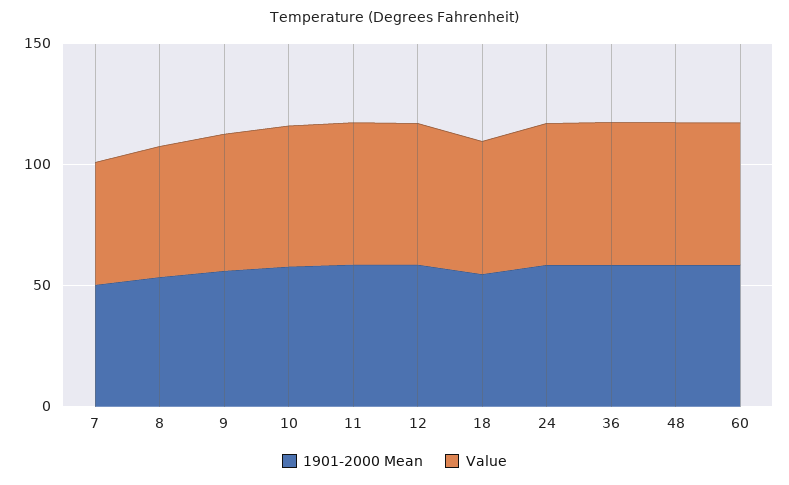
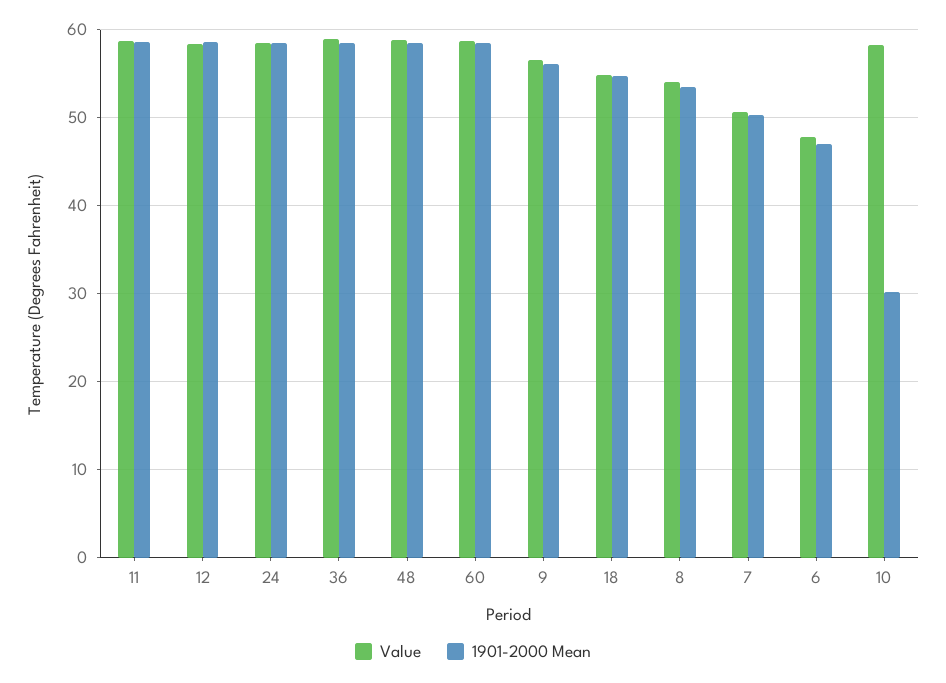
1901-2000 Mean, 10: 60 -> 30
Value, 6: none -> 48
1901-2000 Mean, 6: none -> 47

